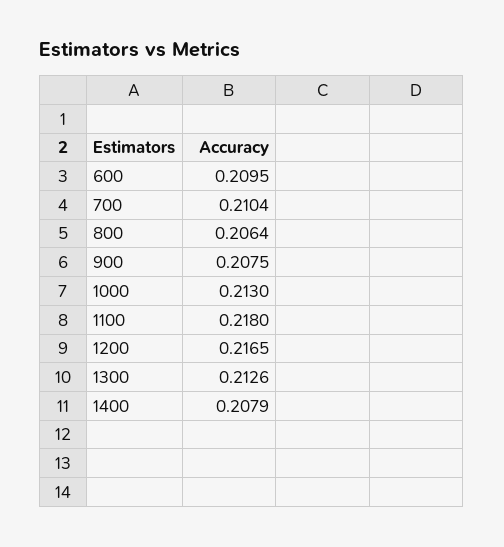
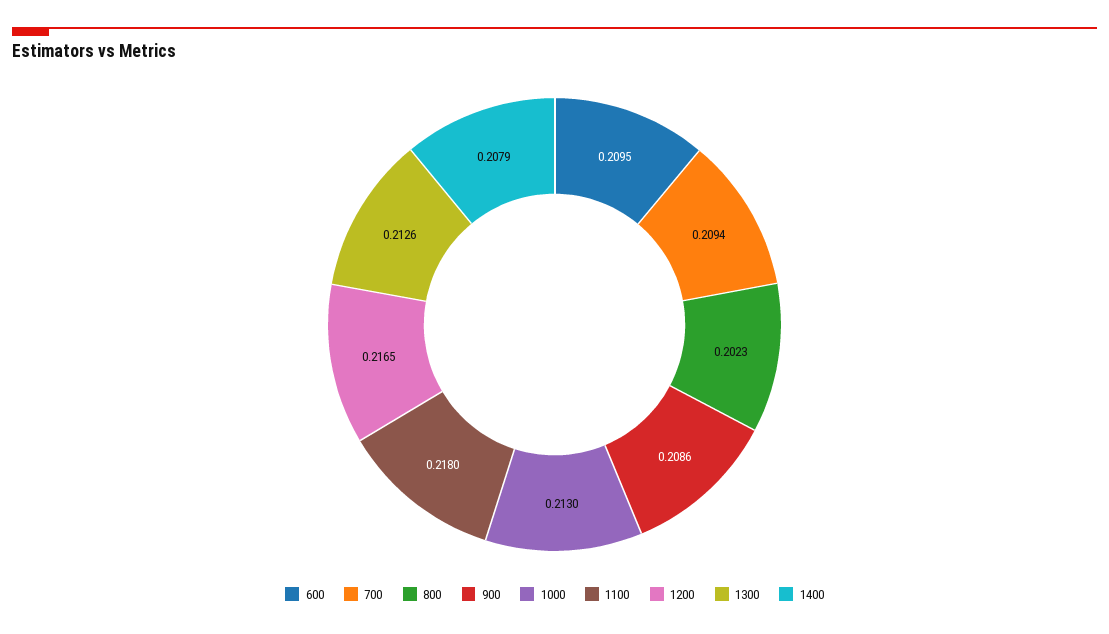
700: 0.2104 -> 0.2094
800: 0.2064 -> 0.2023
900: 0.2075 -> 0.2086

